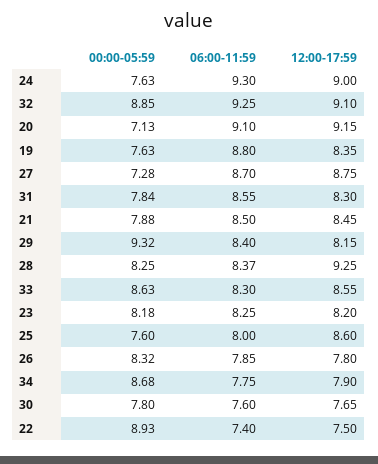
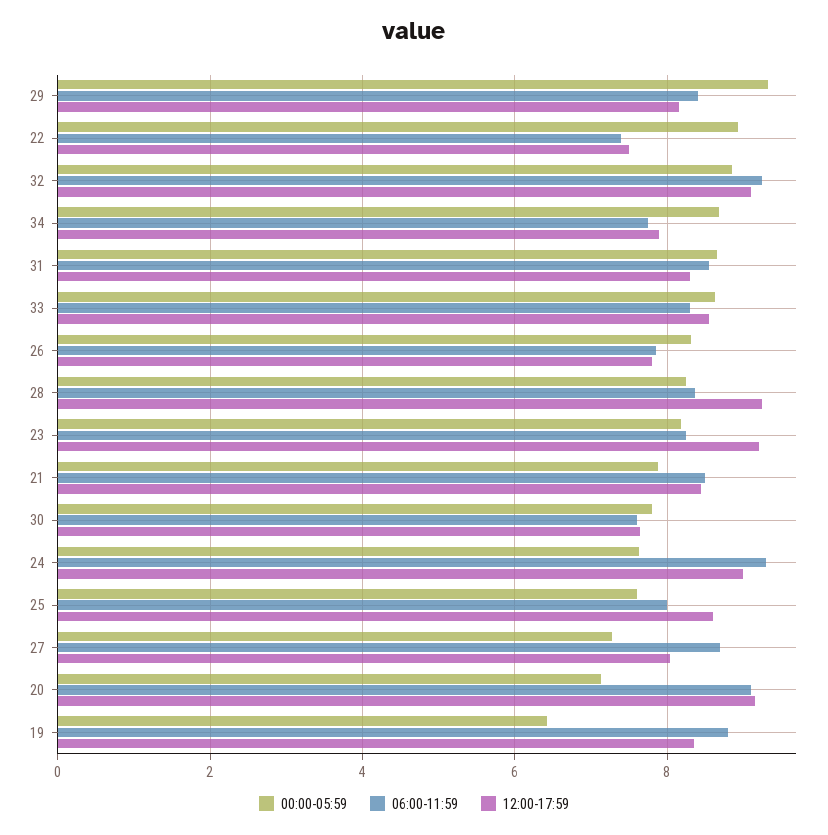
00:00-05:59, 19: 7.63 -> 6.4
12:00-17:59, 27: 8.75 -> 8
00:00-05:59, 31: 7.84 -> 8.6
12:00-17:59, 23: 8.2 -> 9.2

